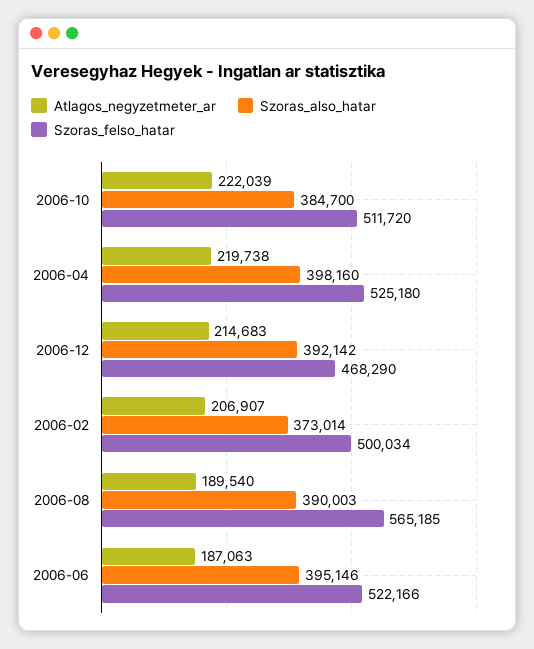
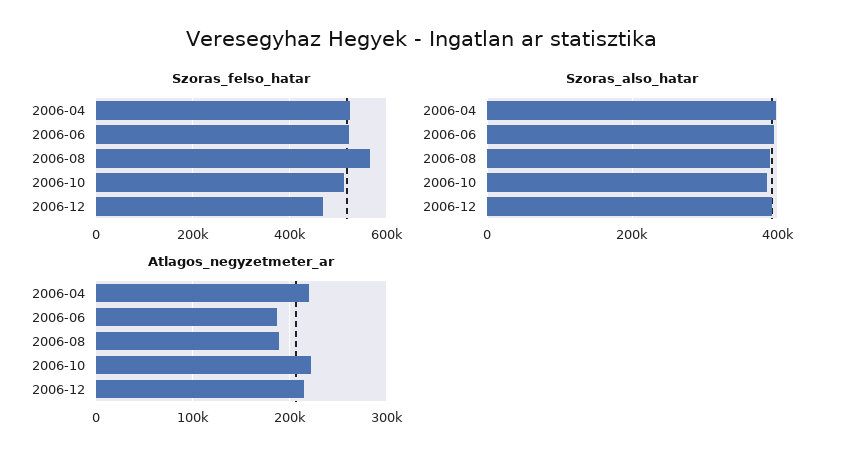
Atlagos_negyzetmeter_ar, 2006-02: 206907 -> none
Szoras_also_hatar, 2006-02: 373014 -> none
Szoras_felso_hatar, 2006-02: 500034 -> none

